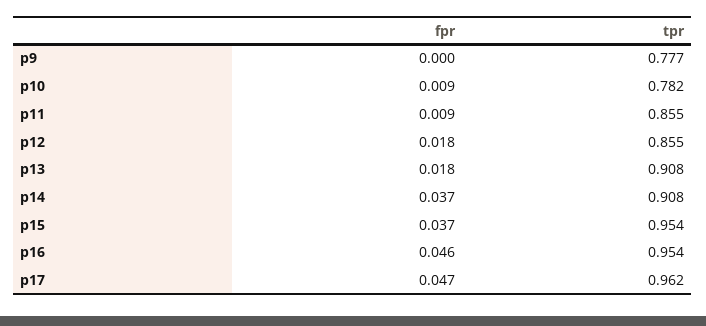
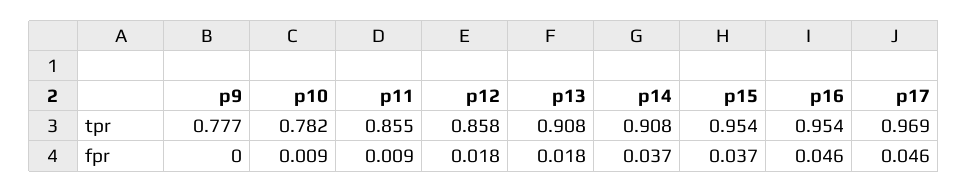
tpr, p12: 0.855 -> 0.858
fpr, p17: 0.047 -> 0.046
tpr, p17: 0.962 -> 0.969

